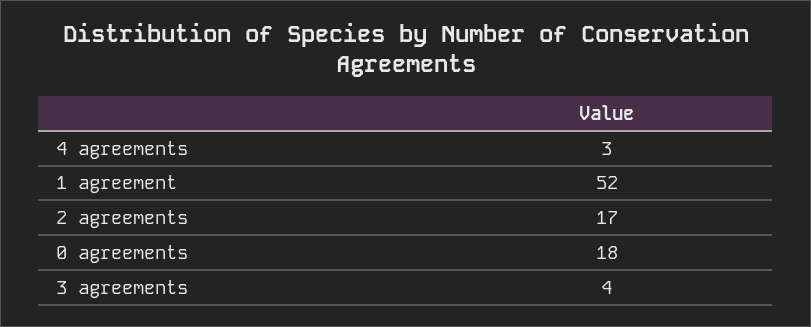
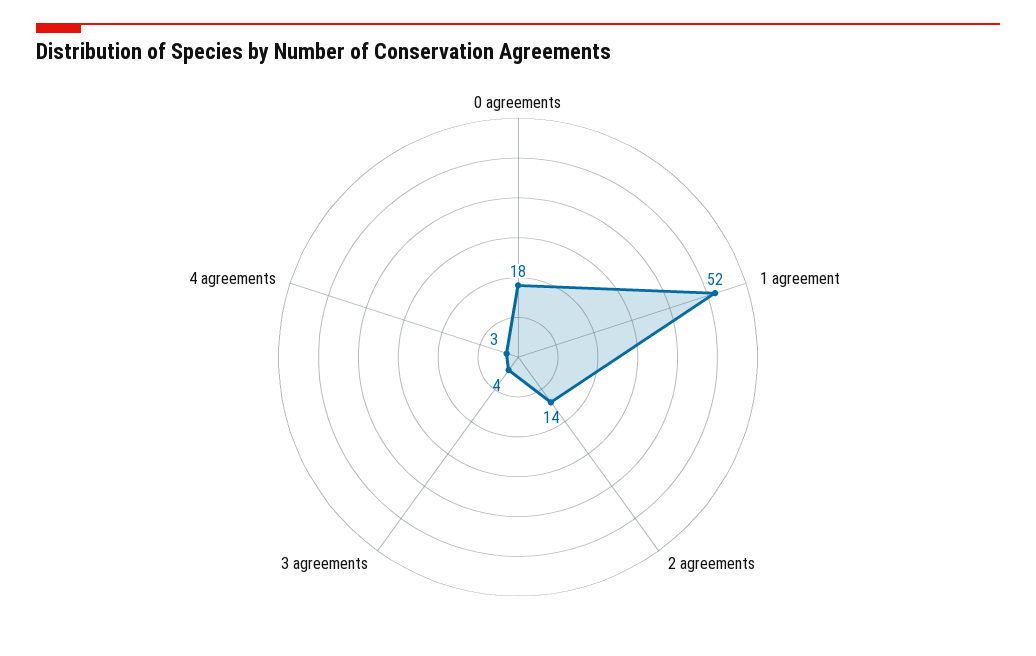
2 agreements: 17 -> 14

